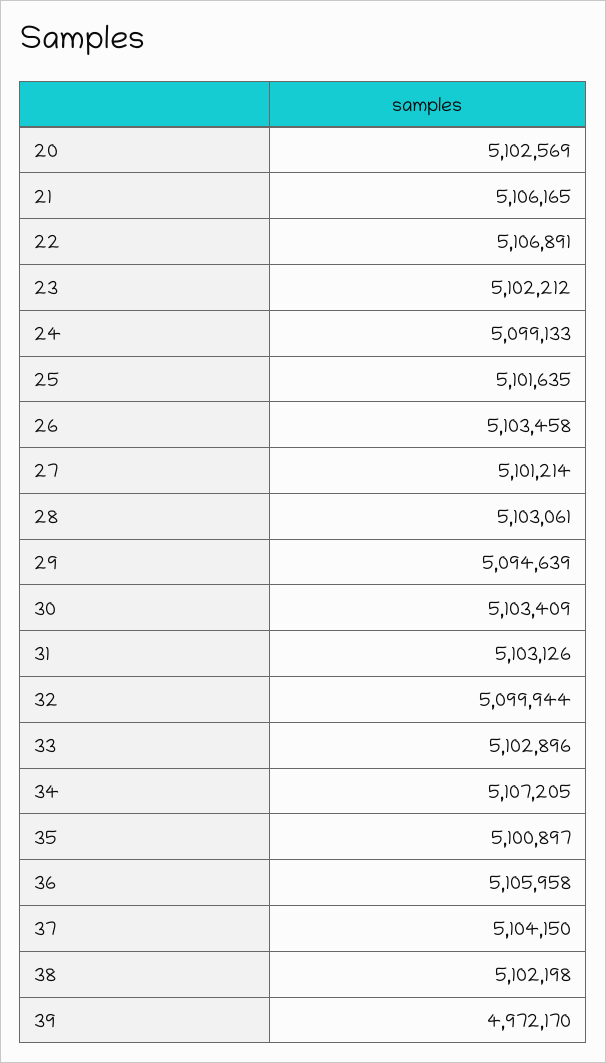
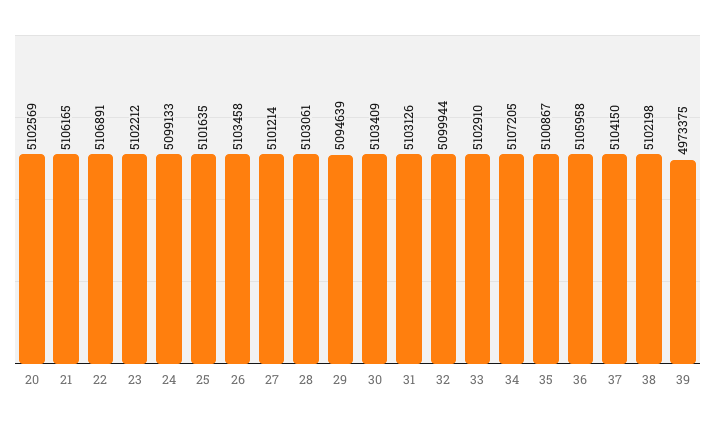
33: 5102896 -> 5102910
35: 5100897 -> 5100867
39: 4972170 -> 4973375

